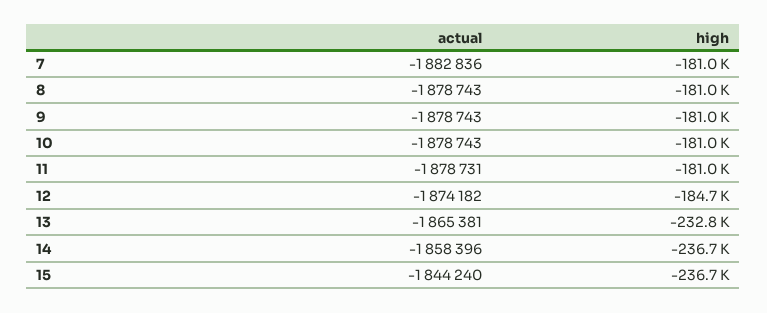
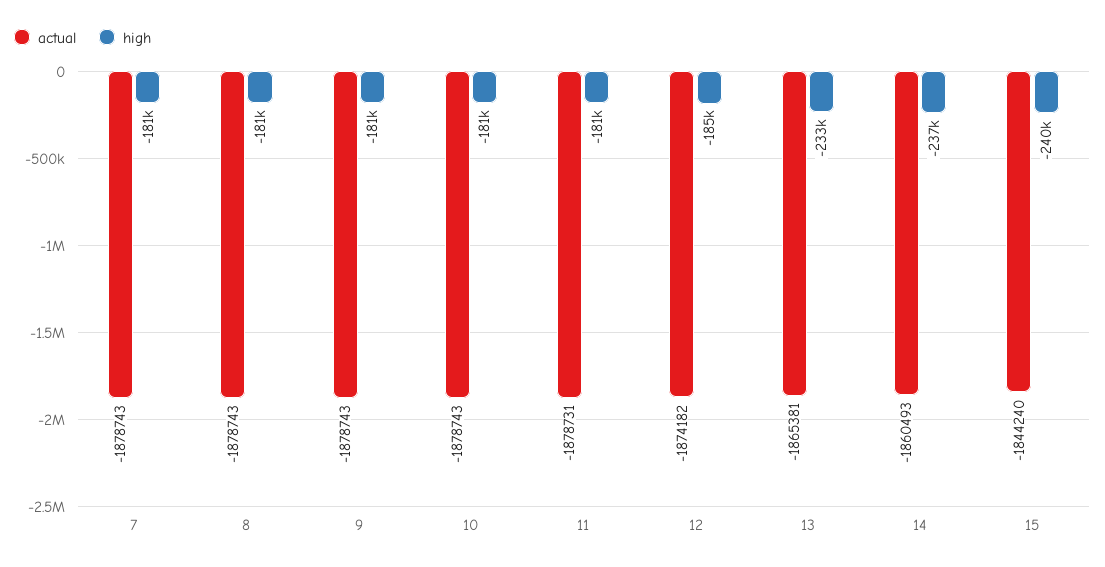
actual, 7: -1882836 -> -1878743
actual, 14: -1858396 -> -1860493
high, 15: -236700 -> -240000

